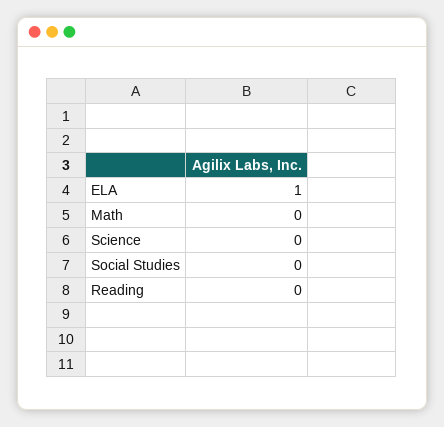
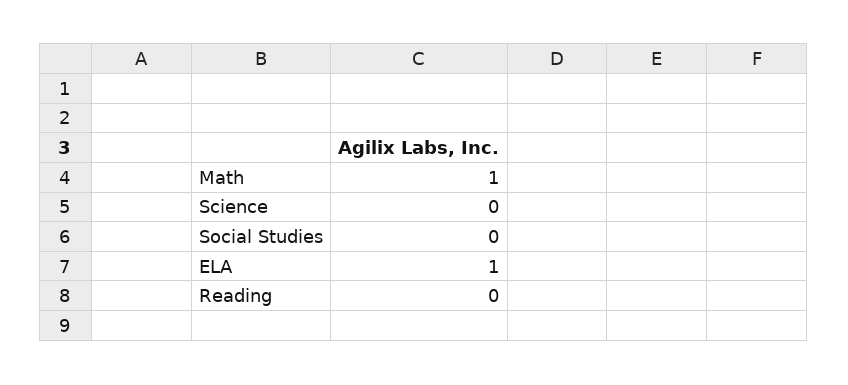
Math: 0 -> 1

